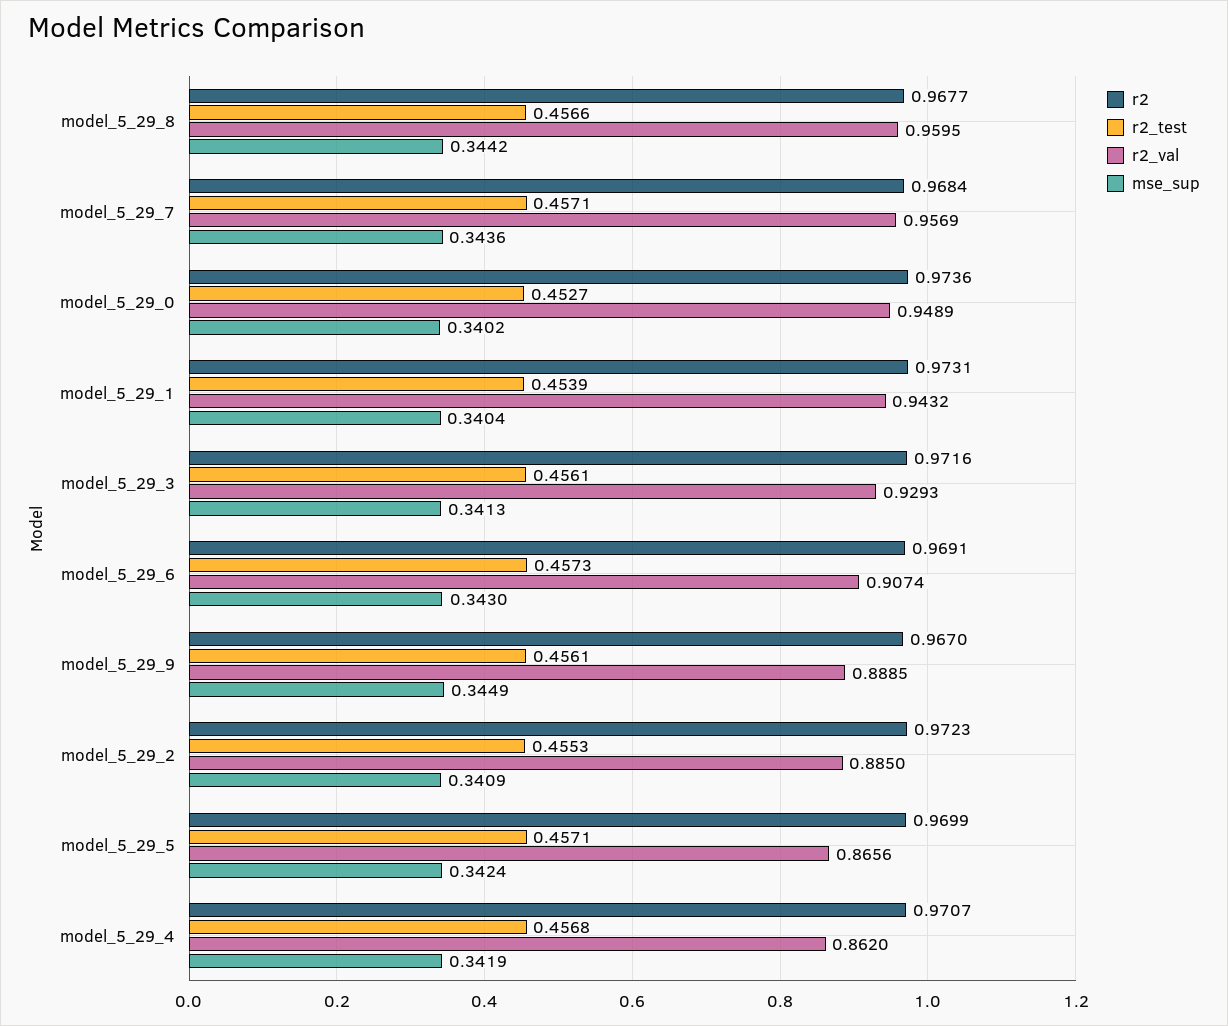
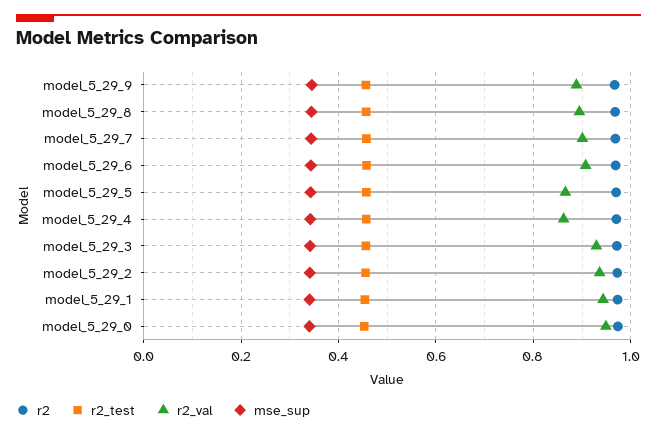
r2_val, model_5_29_8: 0.9595 -> 0.9
r2_val, model_5_29_7: 0.9569 -> 0.9
r2_val, model_5_29_2: 0.885 -> 0.94

